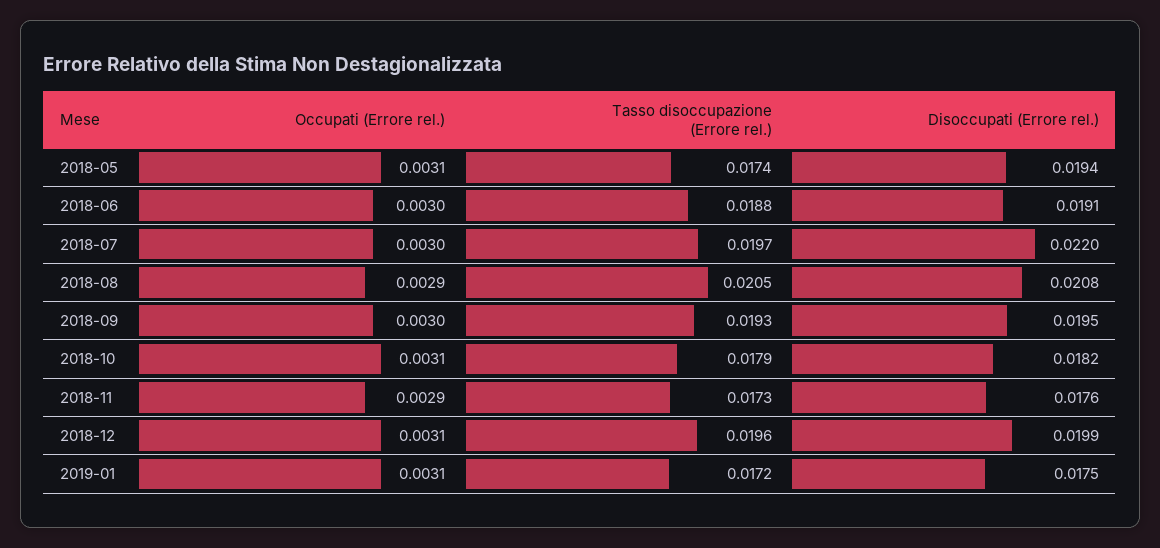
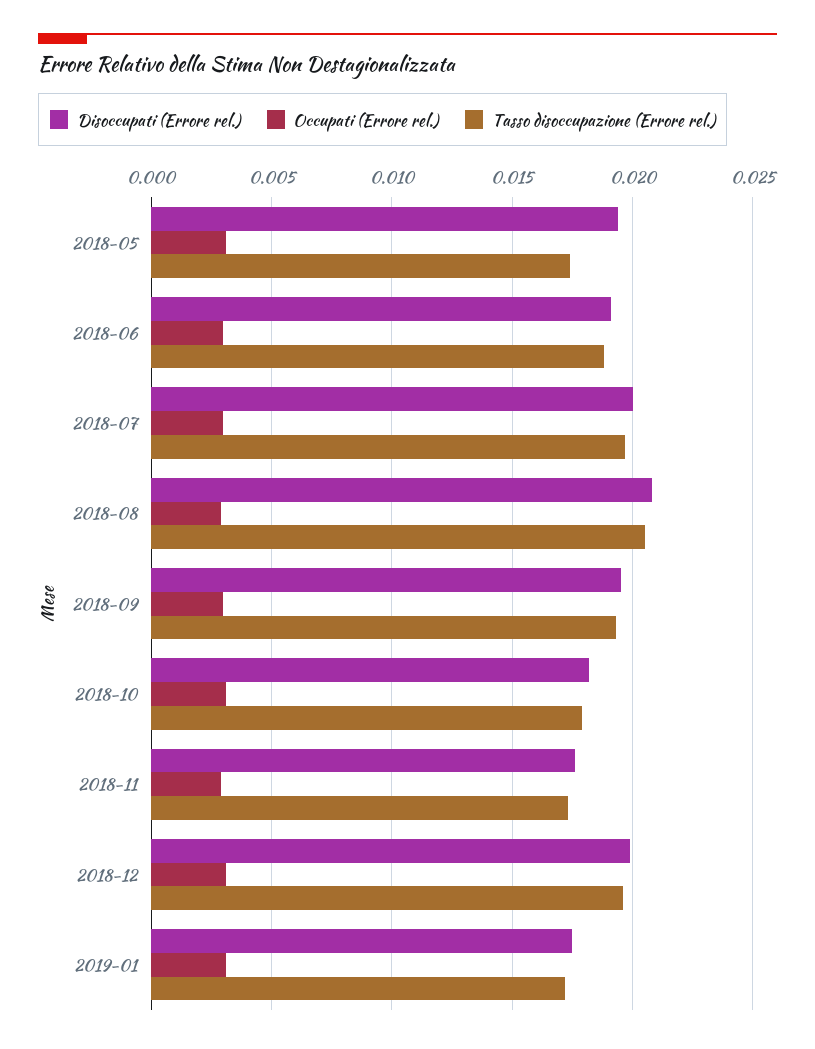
Disoccupati (Errore rel.), 2018-07: 0.022 -> 0.02

